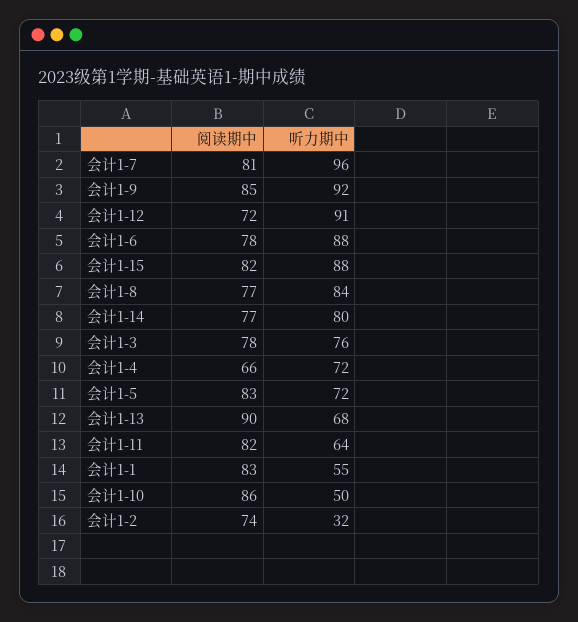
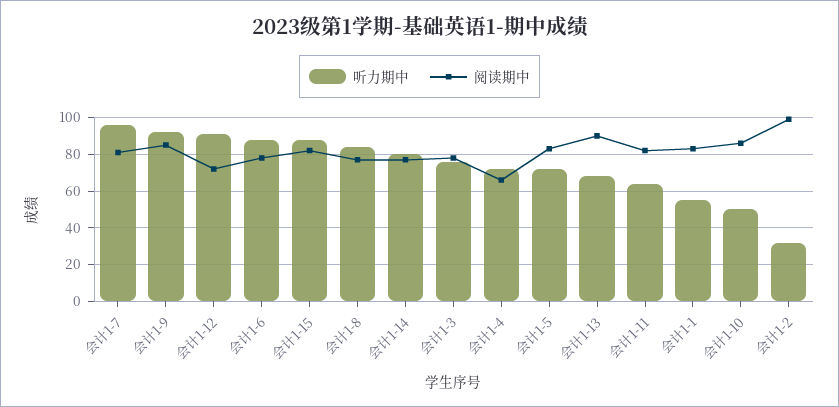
阅读期中, 会计1-2: 74 -> 100

